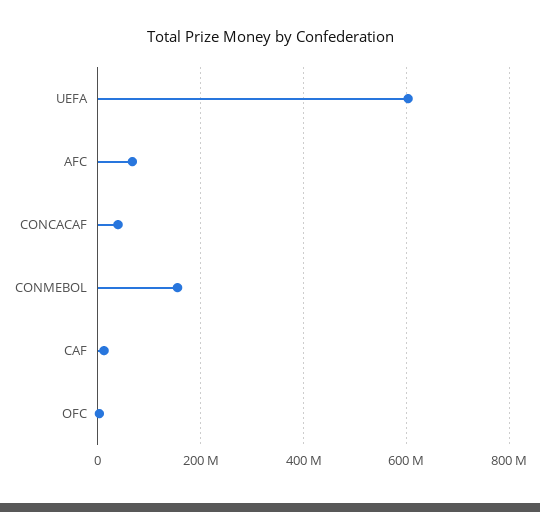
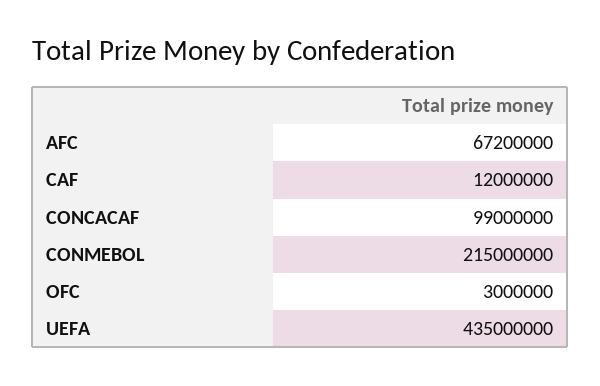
UEFA: 600000000 -> 435000000
CONCACAF: 40000000 -> 99000000
CONMEBOL: 160000000 -> 215000000

